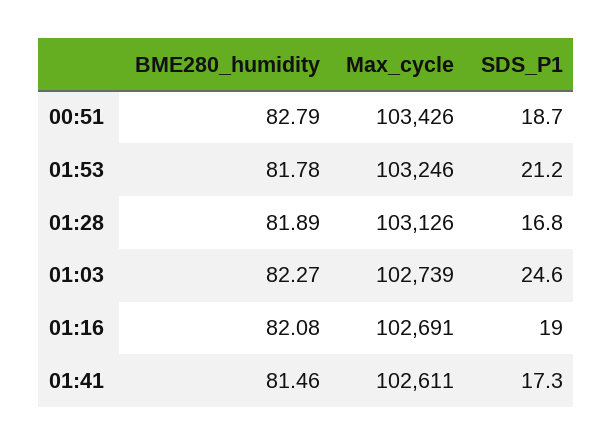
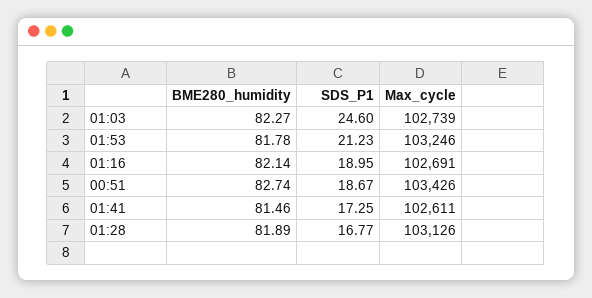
BME280_humidity, 00:51: 82.79 -> 82.74
BME280_humidity, 01:16: 82.08 -> 82.14

